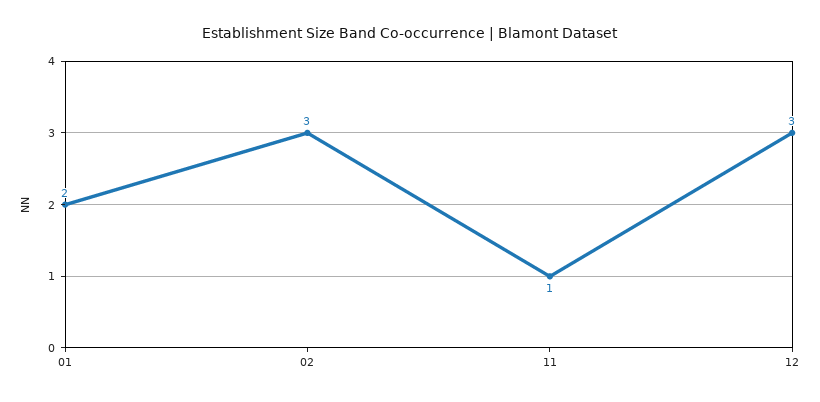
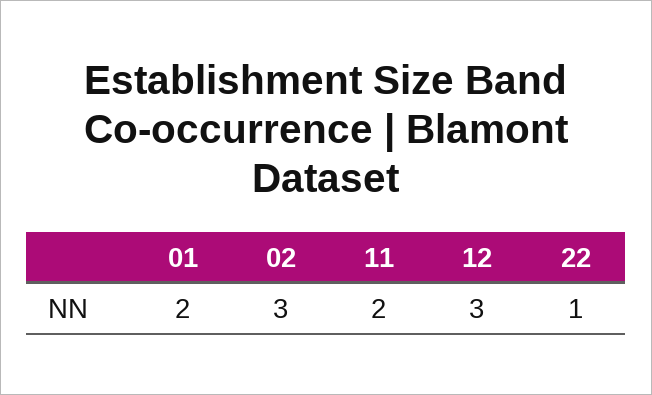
11: 1 -> 2
22: none -> 1

